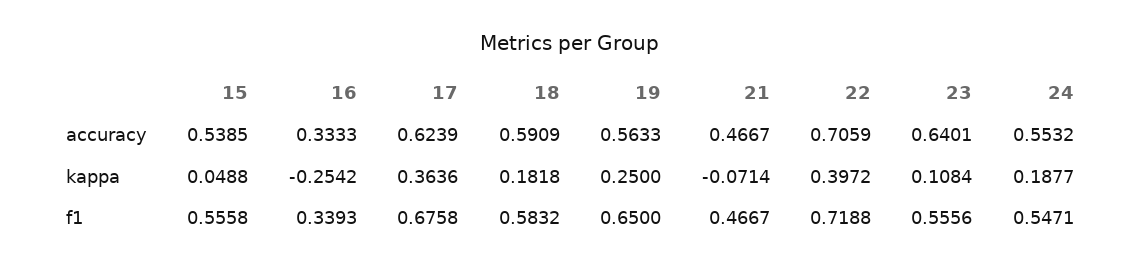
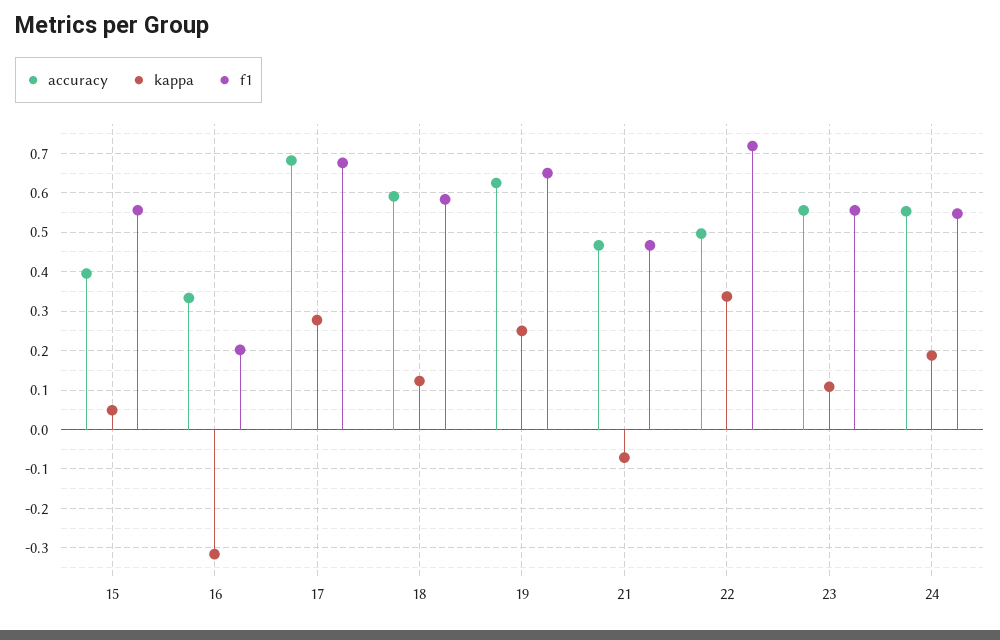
accuracy, 15: 0.5385 -> 0.4
accuracy, 17: 0.6239 -> 0.68
accuracy, 19: 0.5633 -> 0.62
accuracy, 22: 0.7059 -> 0.5
accuracy, 23: 0.6401 -> 0.56
kappa, 16: -0.2542 -> -0.32
kappa, 17: 0.3636 -> 0.28
kappa, 18: 0.1818 -> 0.12
kappa, 22: 0.3972 -> 0.34
f1, 16: 0.3393 -> 0.2

